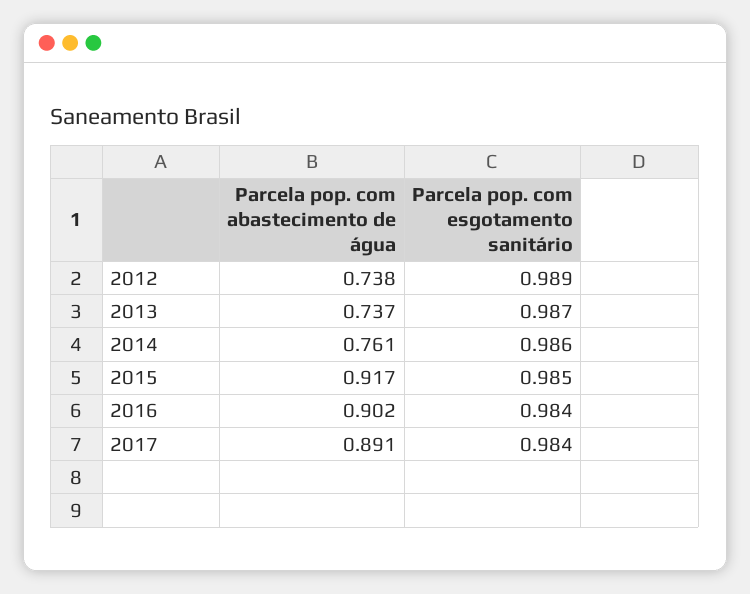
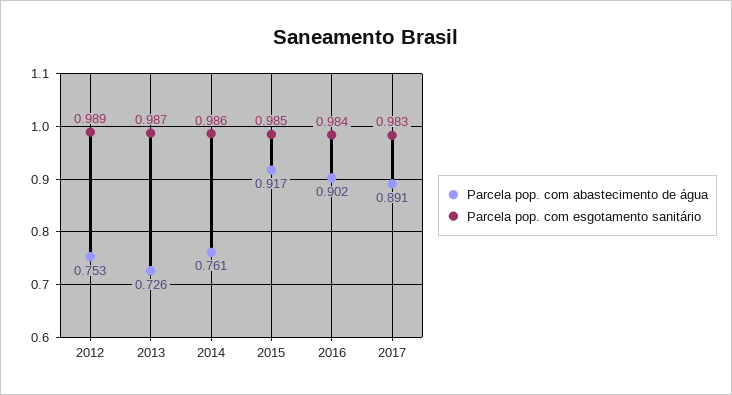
Parcela pop. com abastecimento de água, 2012: 0.738 -> 0.753
Parcela pop. com abastecimento de água, 2013: 0.737 -> 0.726
Parcela pop. com esgotamento sanitário, 2017: 0.984 -> 0.983

